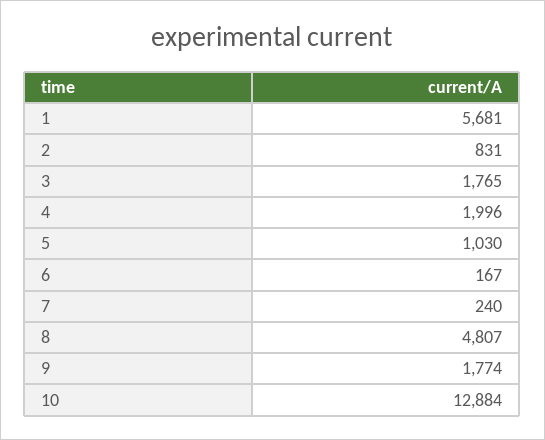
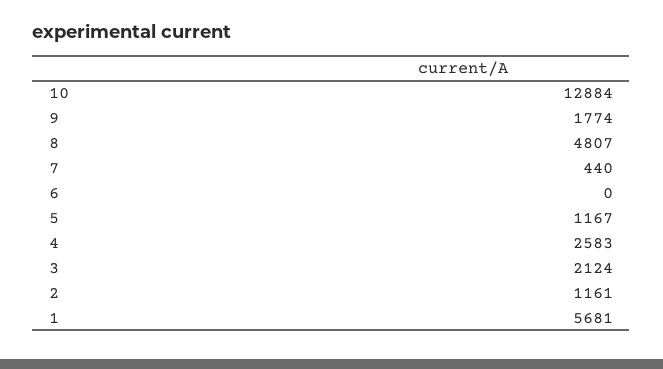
2: 831 -> 1161
3: 1765 -> 2124
4: 1996 -> 2583
5: 1030 -> 1167
6: 167 -> 0
7: 240 -> 440

